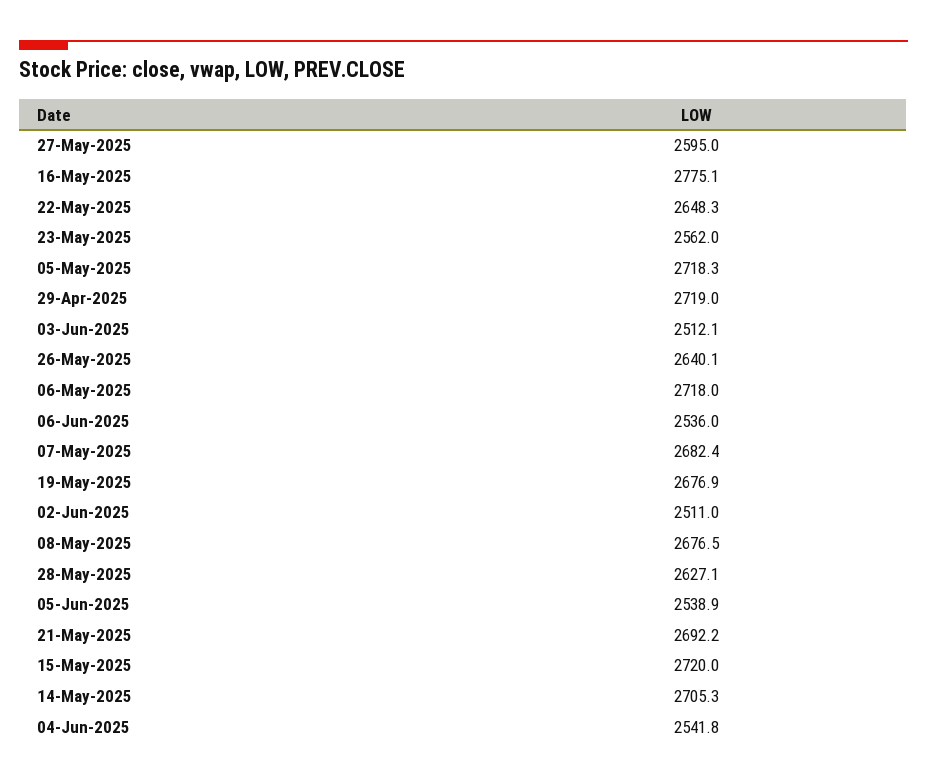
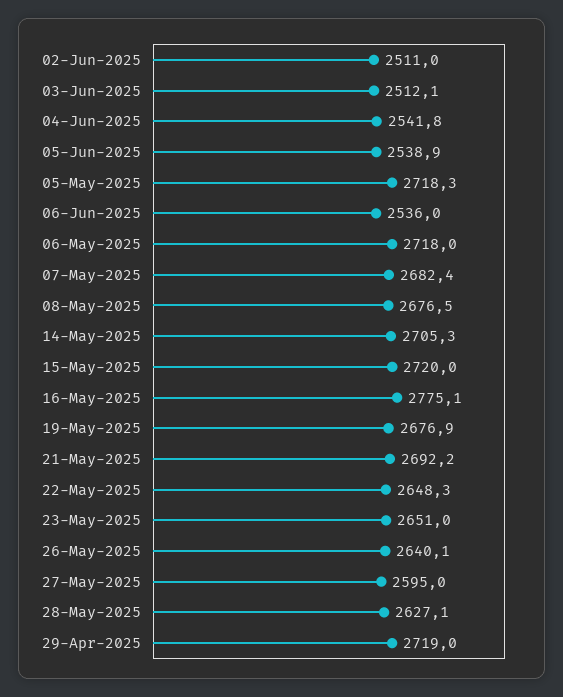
23-May-2025: 2562 -> 2651

